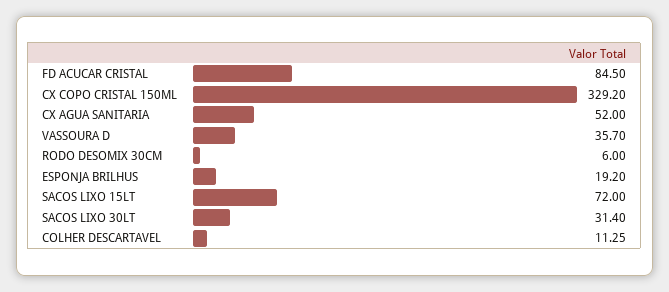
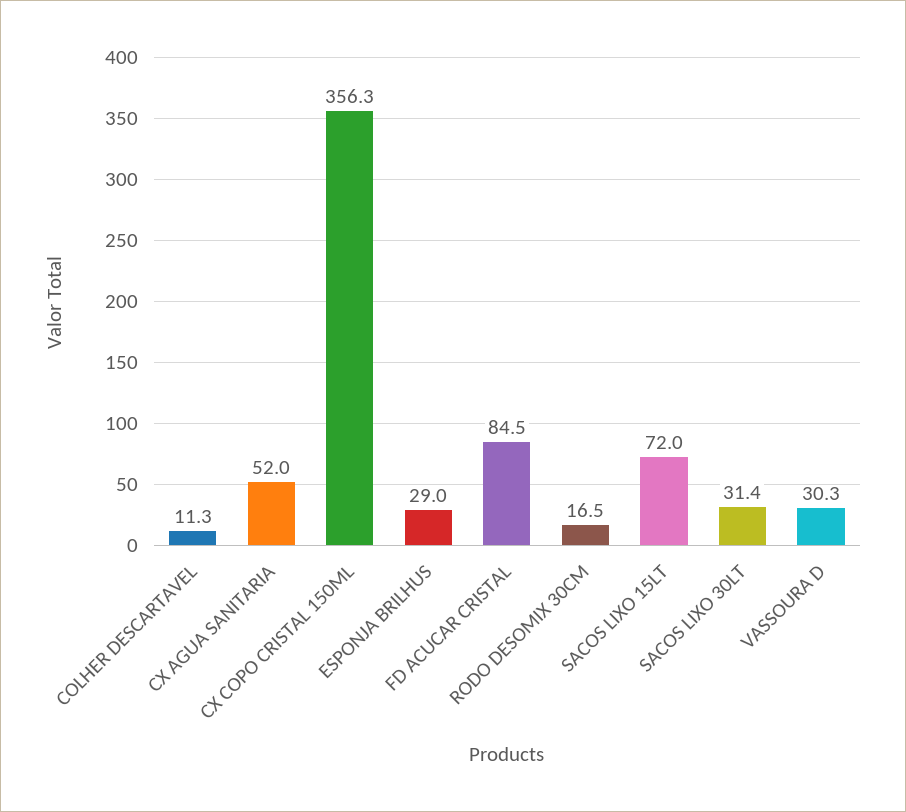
CX COPO CRISTAL 150ML: 329.2 -> 356.3
VASSOURA D: 35.7 -> 30.3
RODO DESOMIX 30CM: 6 -> 16.5
ESPONJA BRILHUS: 19.2 -> 29

